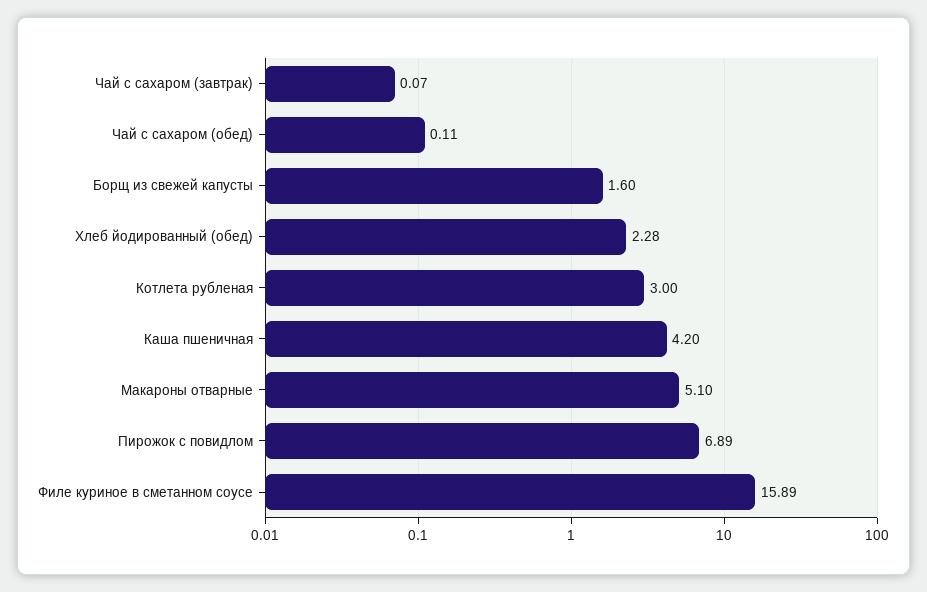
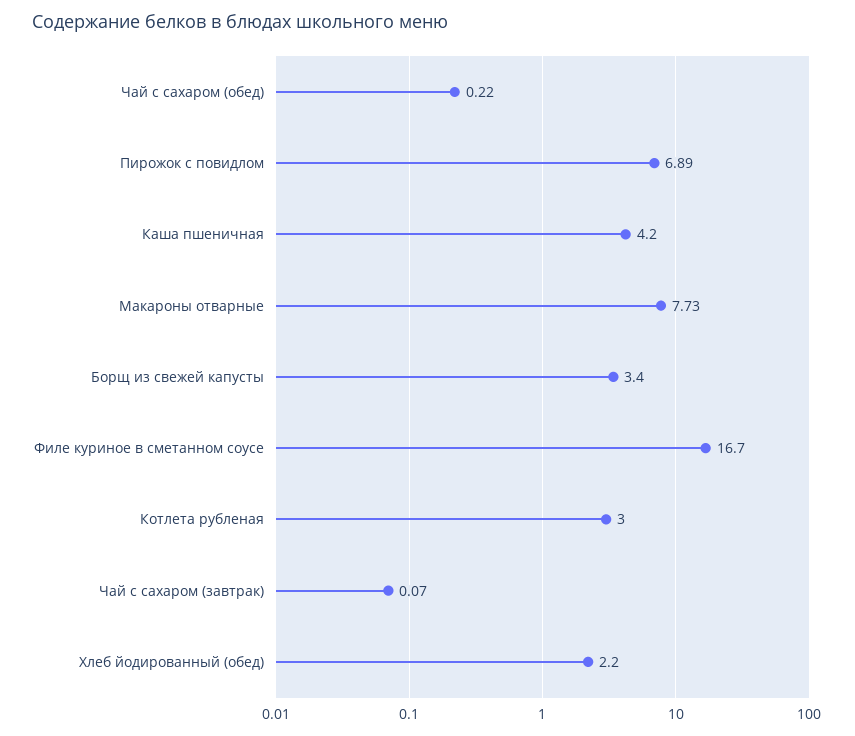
Чай с сахаром (обед): 0.11 -> 0.22
Борщ из свежей капусты: 1.6 -> 3.4
Хлеб йодированный (обед): 2.28 -> 2.2
Макароны отварные: 5.1 -> 7.73
Филе куриное в сметанном соусе: 15.89 -> 16.7

